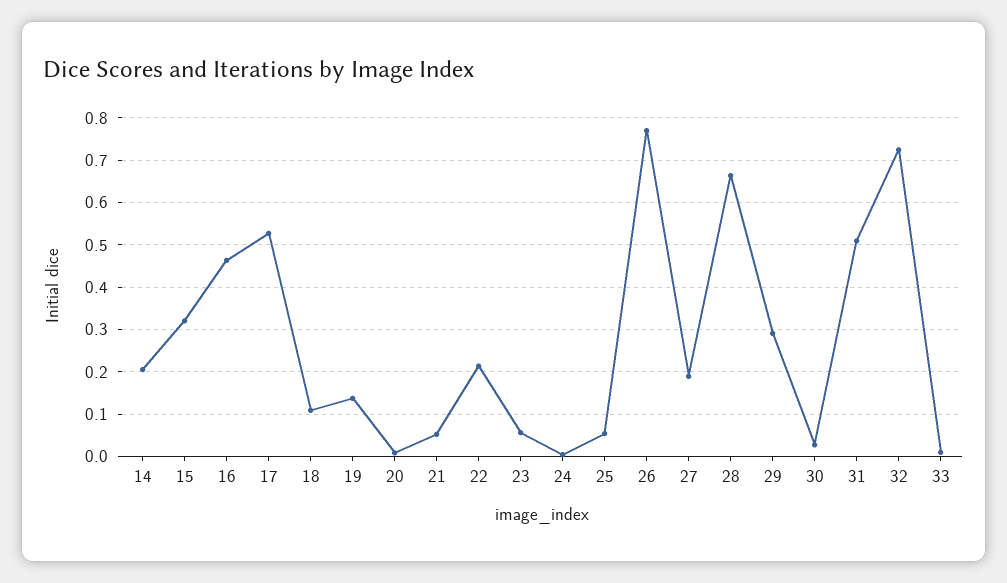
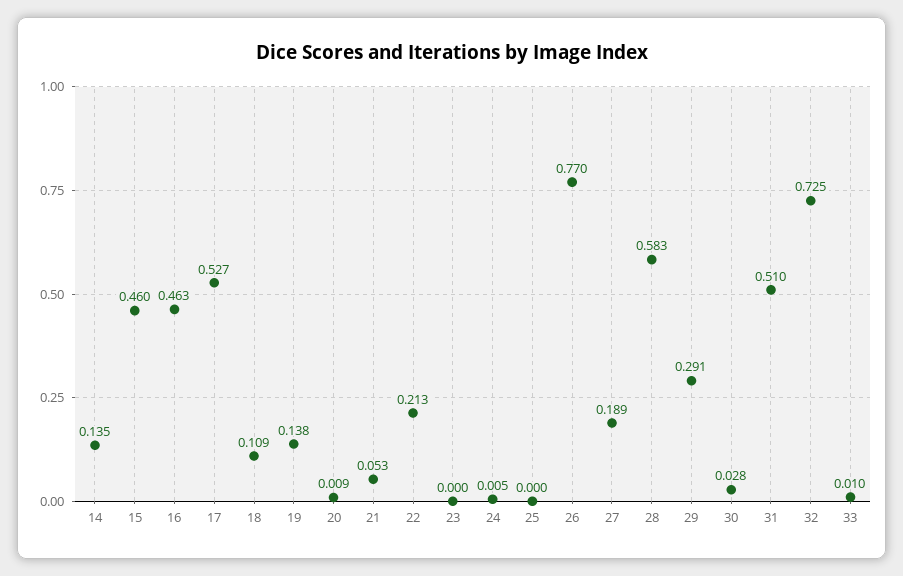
14: 0.2 -> 0.135
15: 0.32 -> 0.46
23: 0.06 -> 0
25: 0.06 -> 0
28: 0.66 -> 0.583

